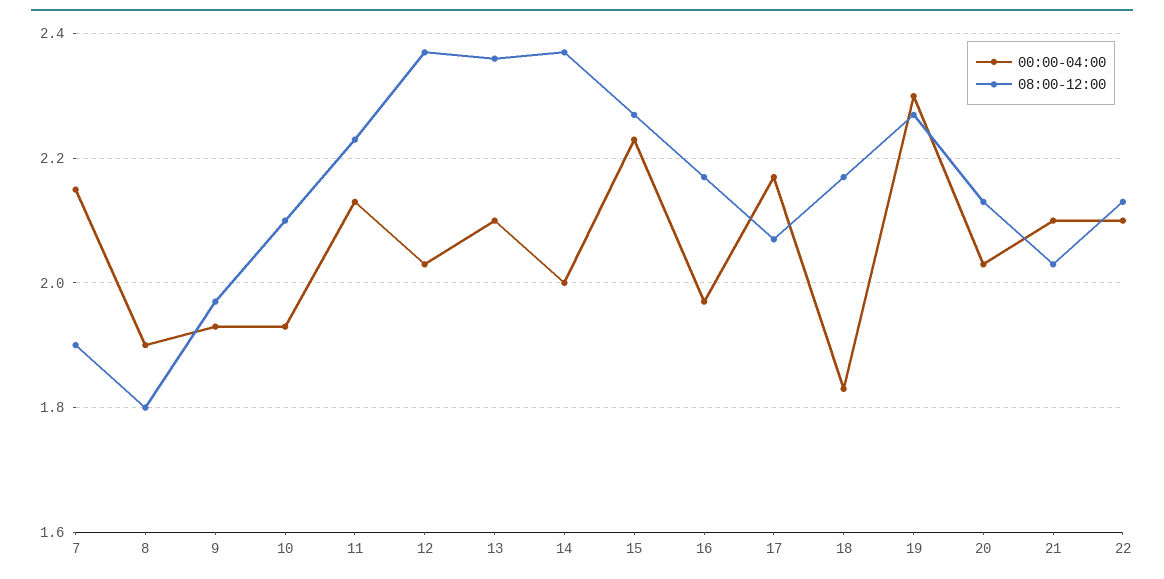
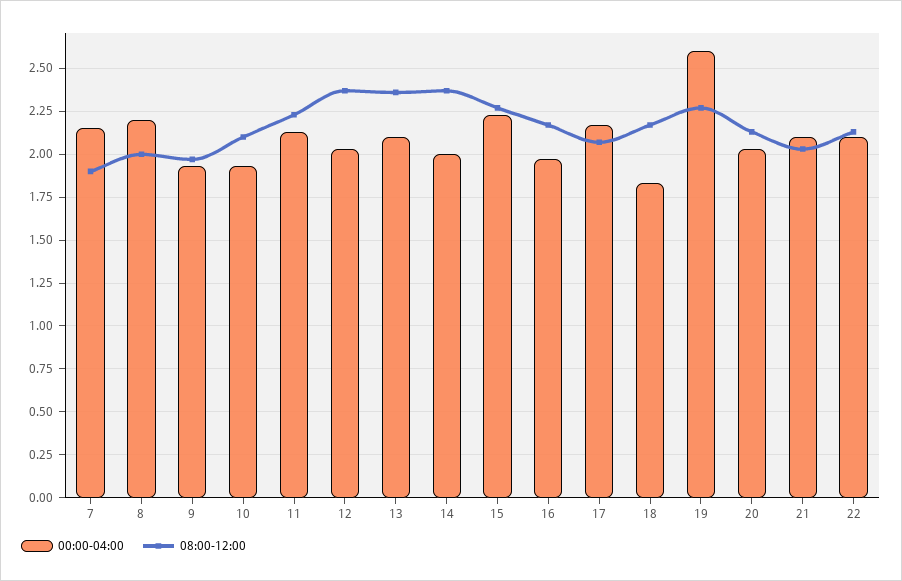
00:00-04:00, 8: 1.9 -> 2.2
08:00-12:00, 8: 1.8 -> 2
00:00-04:00, 19: 2.3 -> 2.6

